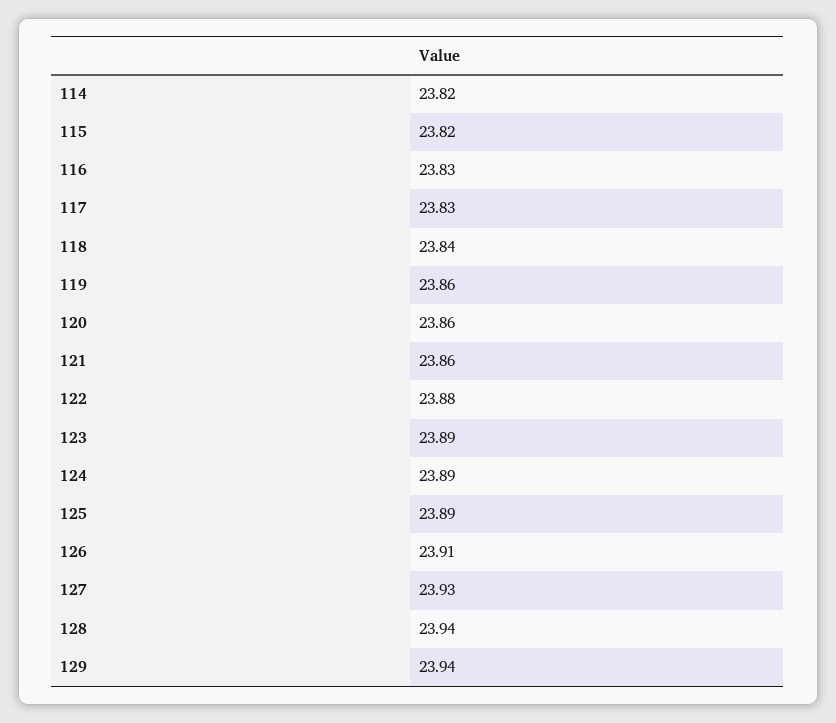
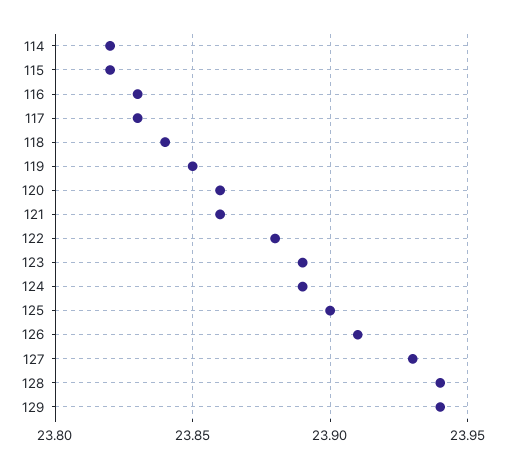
119: 23.86 -> 23.85
125: 23.89 -> 23.9

